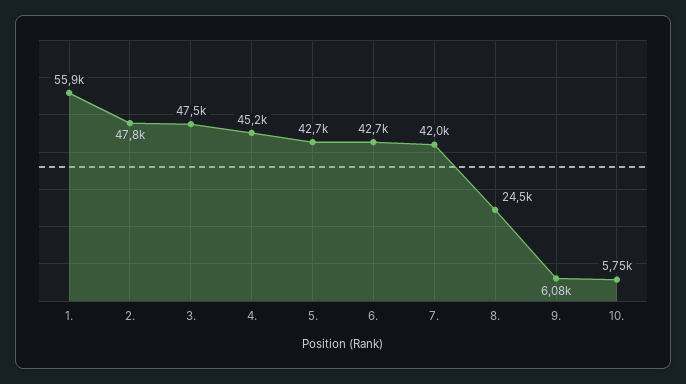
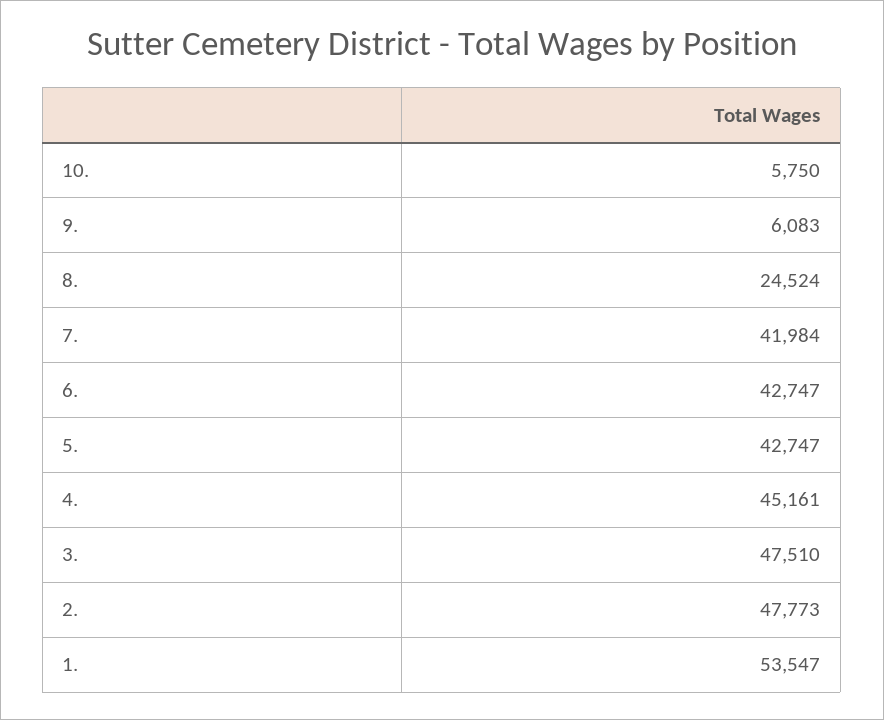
1.: 55900 -> 53547

